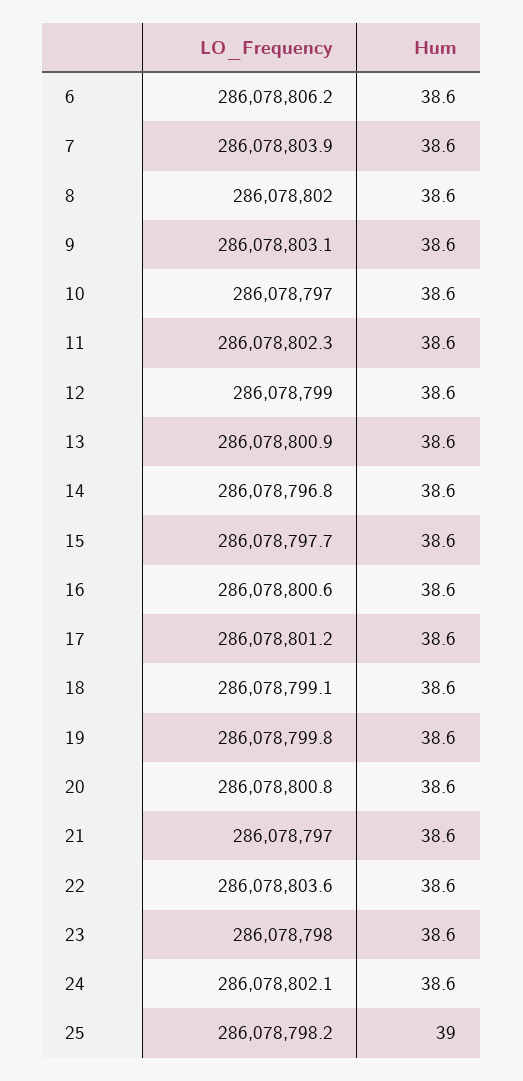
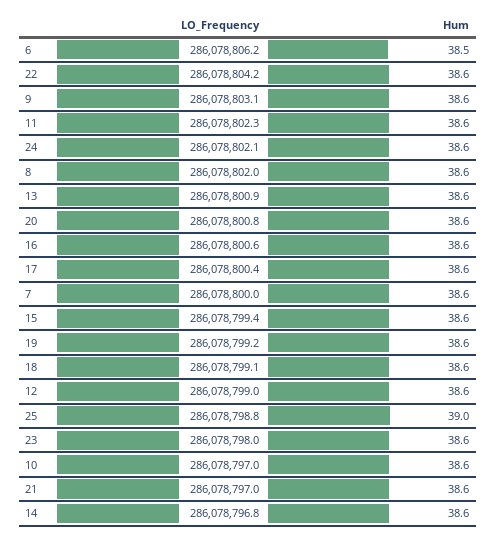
Hum, 6: 38.6 -> 38.5
LO_Frequency, 7: 286078803.9 -> 286078800
LO_Frequency, 15: 286078797.7 -> 286078799.4
LO_Frequency, 17: 286078801.2 -> 286078800.4
LO_Frequency, 19: 286078799.8 -> 286078799.2
LO_Frequency, 22: 286078803.6 -> 286078804.2
LO_Frequency, 25: 286078798.2 -> 286078798.8

